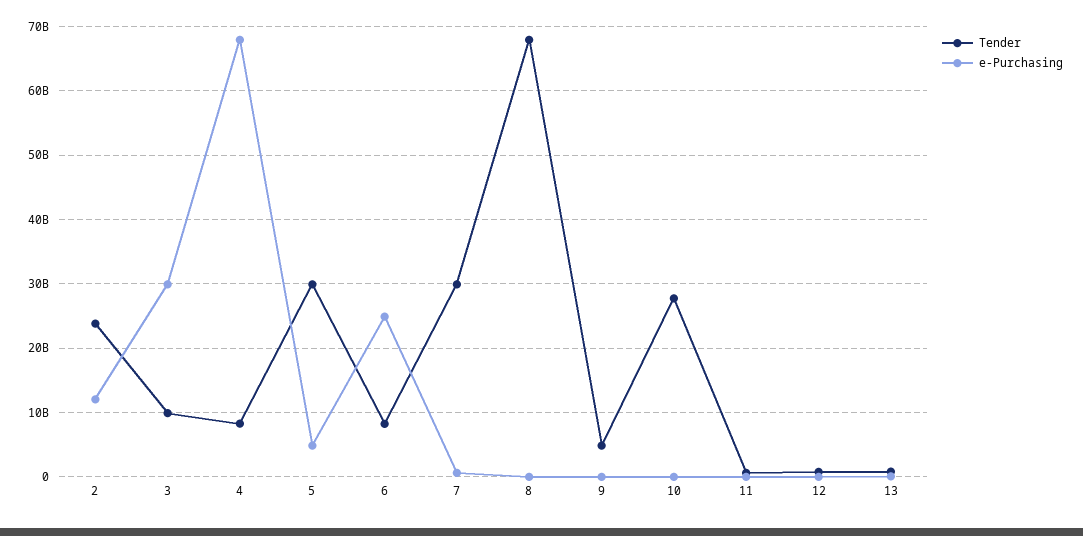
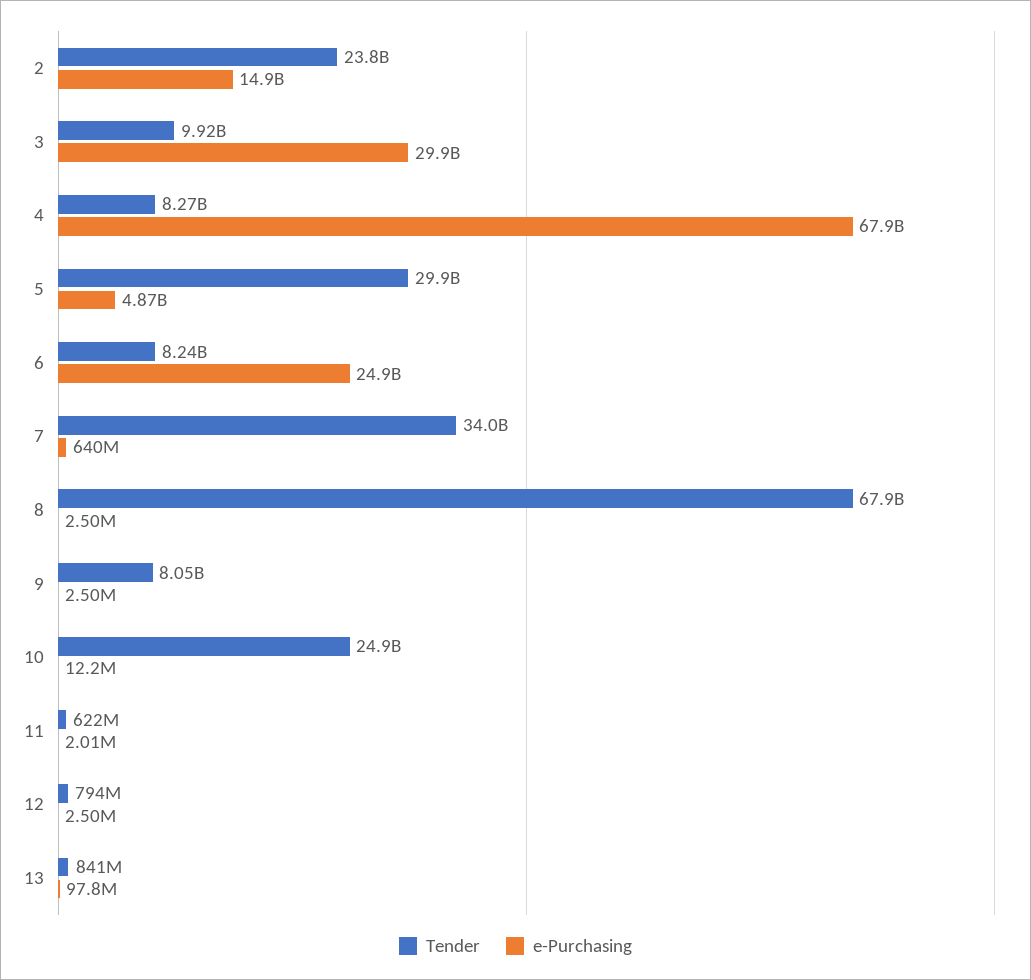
e-Purchasing, 2: 12000000000 -> 14900000000
Tender, 7: 30000000000 -> 34000000000
Tender, 9: 5000000000 -> 8050000000
Tender, 10: 28000000000 -> 24900000000

